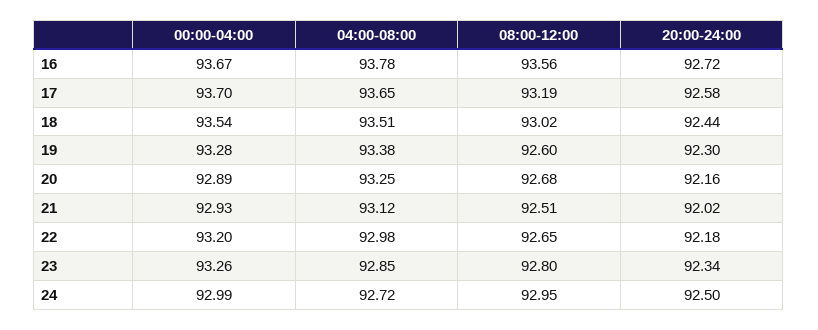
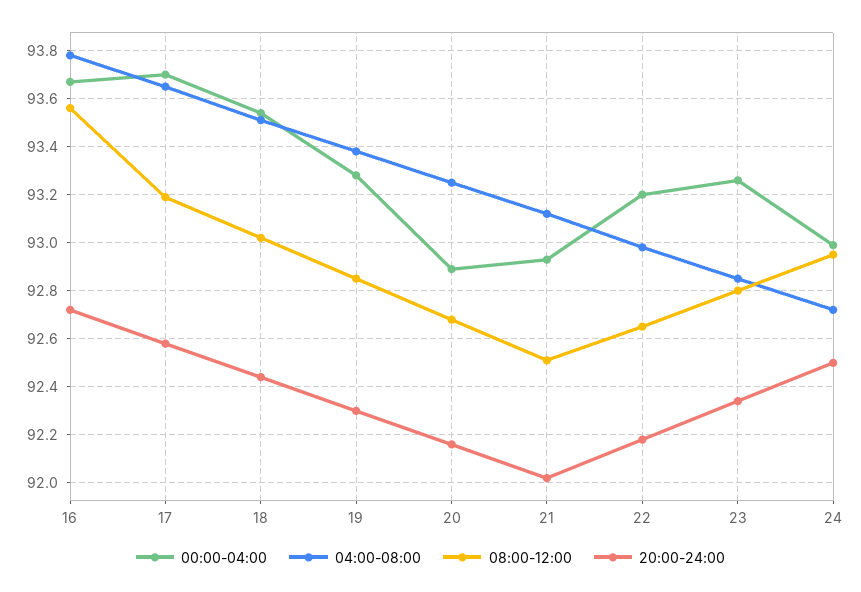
08:00-12:00, 19: 92.6 -> 92.85

